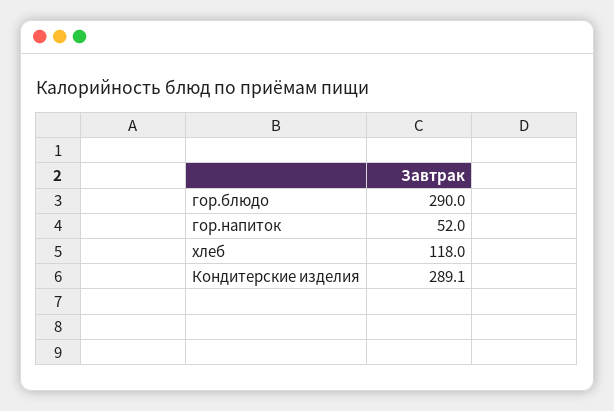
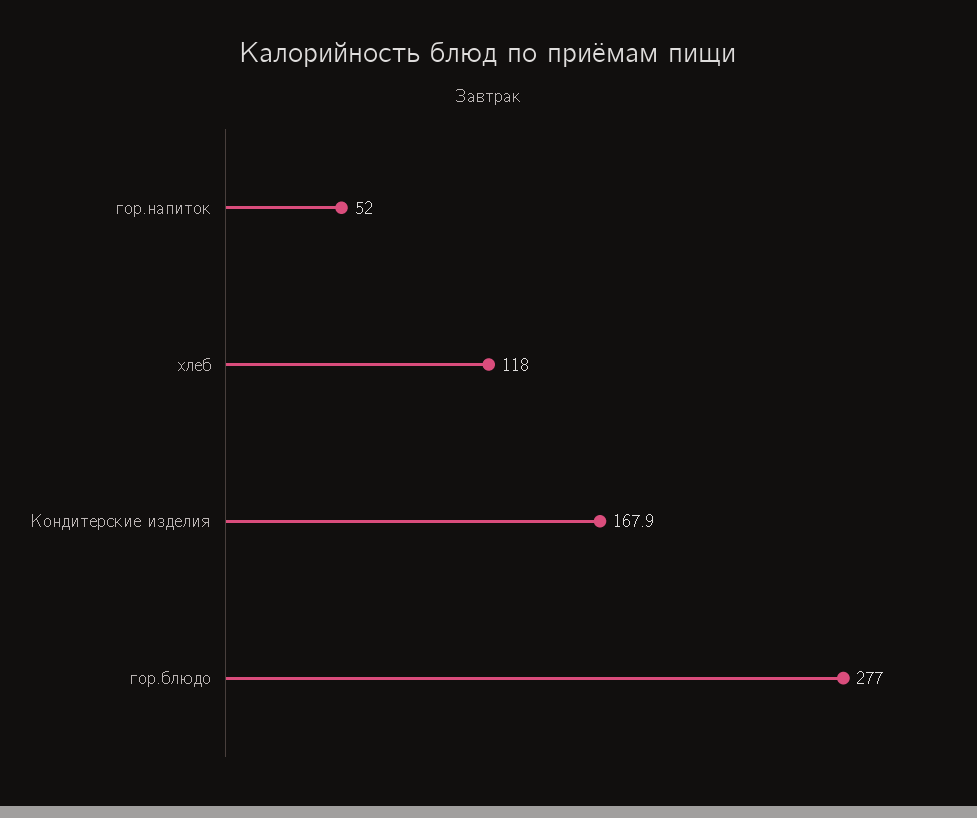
гор.блюдо: 290 -> 277
Кондитерские изделия: 289.1 -> 167.9

